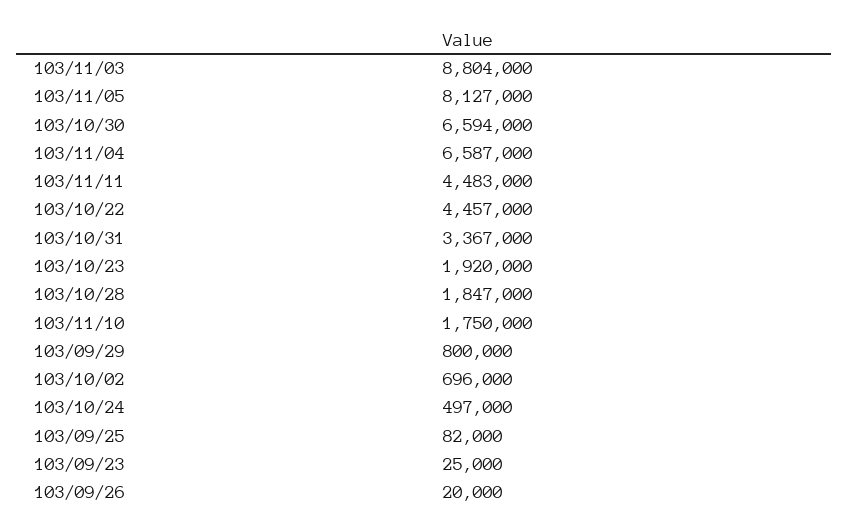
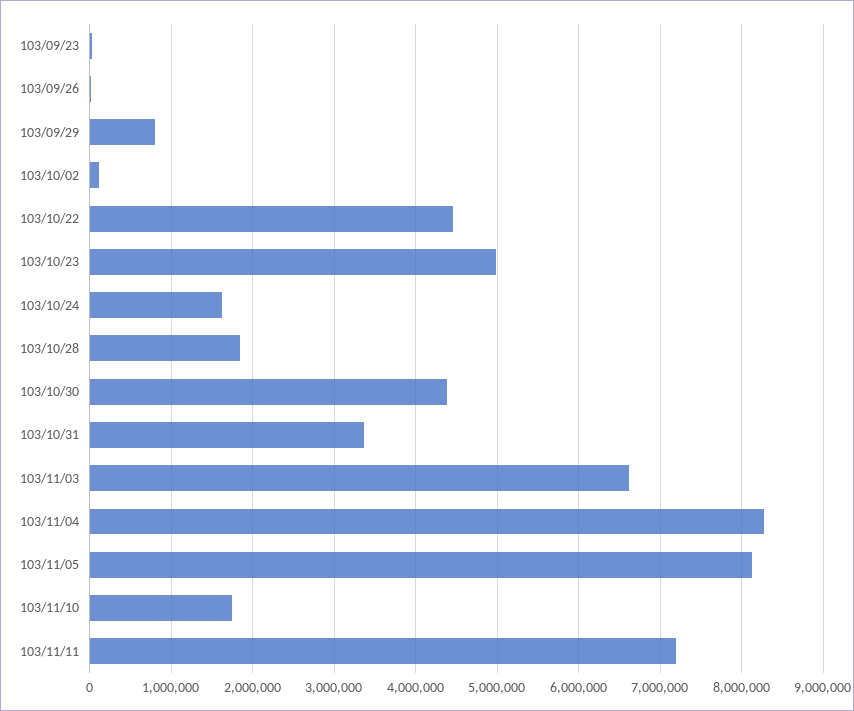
103/11/03: 8804000 -> 6600000
103/10/30: 6594000 -> 4400000
103/11/04: 6587000 -> 8300000
103/11/11: 4483000 -> 7200000
103/10/23: 1920000 -> 5000000
103/10/02: 696000 -> 100000
103/10/24: 497000 -> 1600000
103/09/25: 82000 -> none

